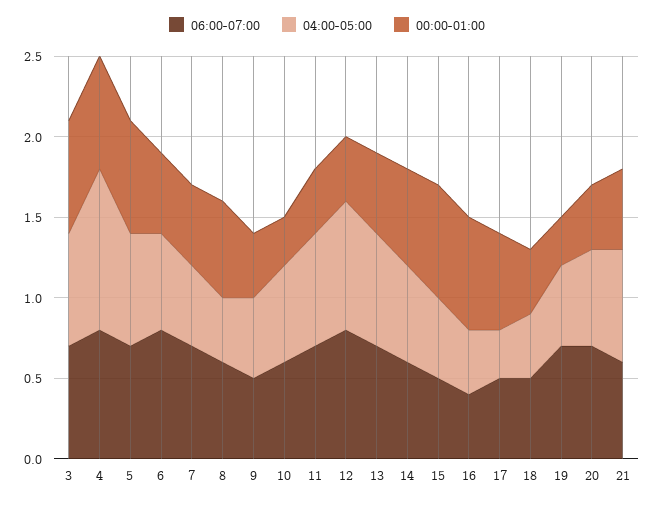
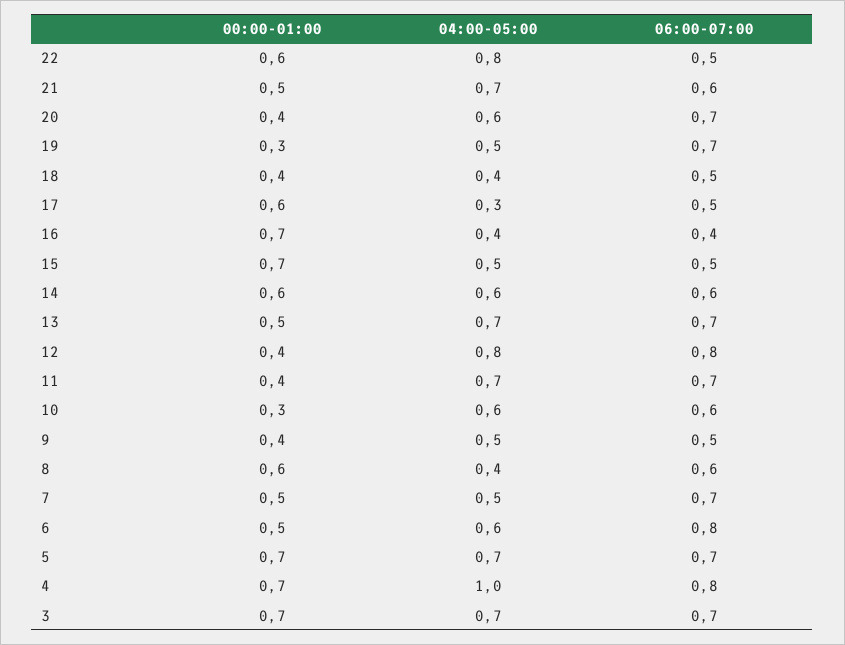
00:00-01:00, 22: none -> 0.6
04:00-05:00, 22: none -> 0.8
06:00-07:00, 22: none -> 0.5

